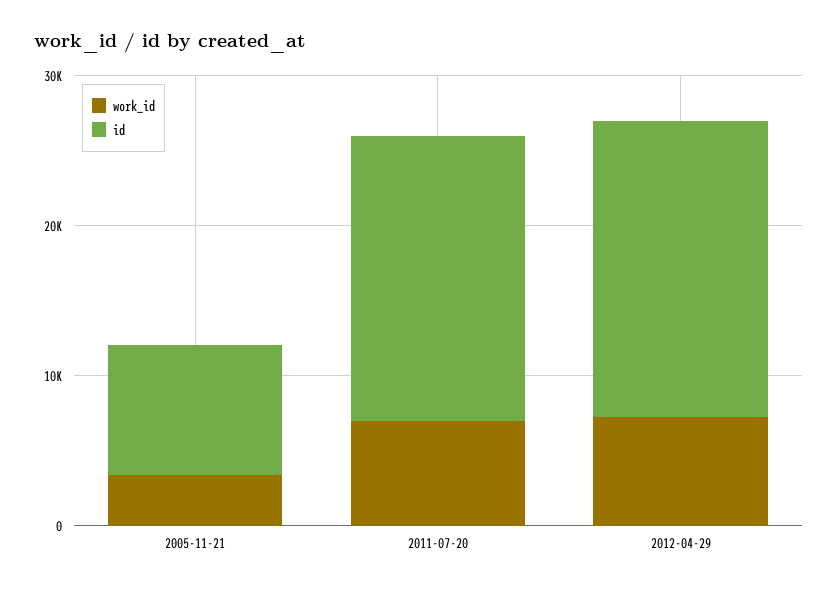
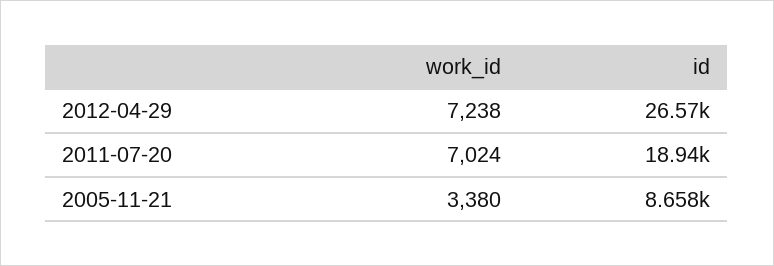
id, 2012-04-29: 20000 -> 26570

